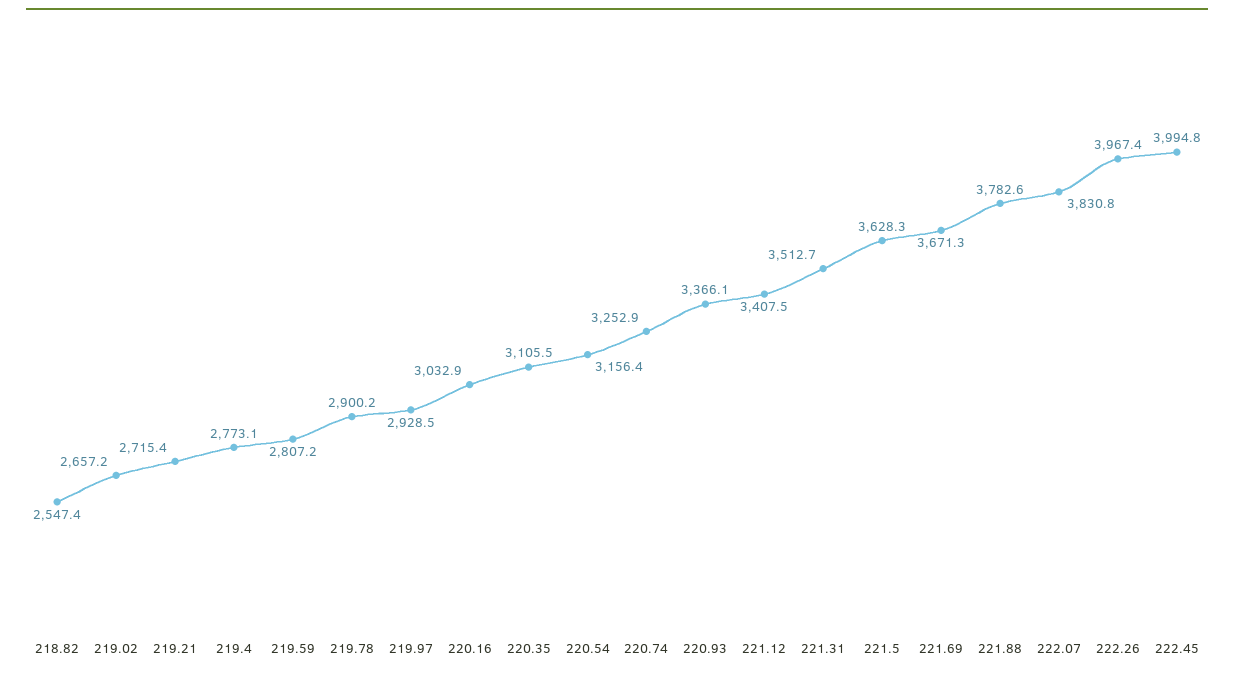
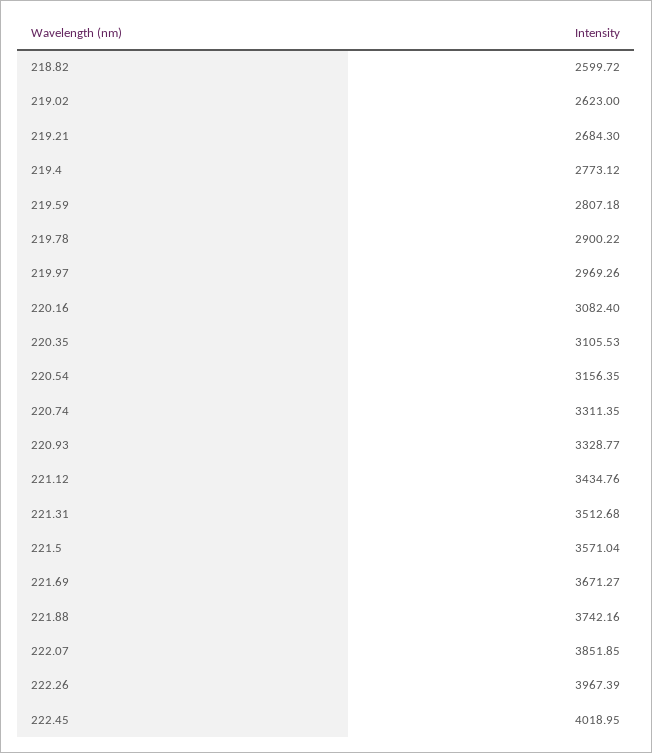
218.82: 2547.4 -> 2599.72
219.02: 2657.2 -> 2623
219.21: 2715.4 -> 2684.3
219.97: 2928.5 -> 2969.26
220.16: 3032.9 -> 3082.4
220.74: 3252.9 -> 3311.35
220.93: 3366.1 -> 3328.77
221.12: 3407.5 -> 3434.76
221.5: 3628.3 -> 3571.04
221.88: 3782.6 -> 3742.16
222.07: 3830.8 -> 3851.85
222.45: 3994.8 -> 4018.95

